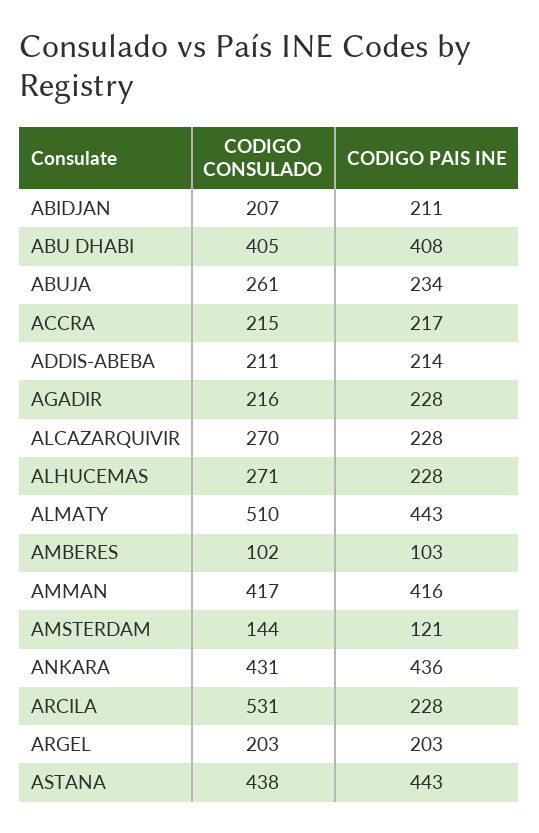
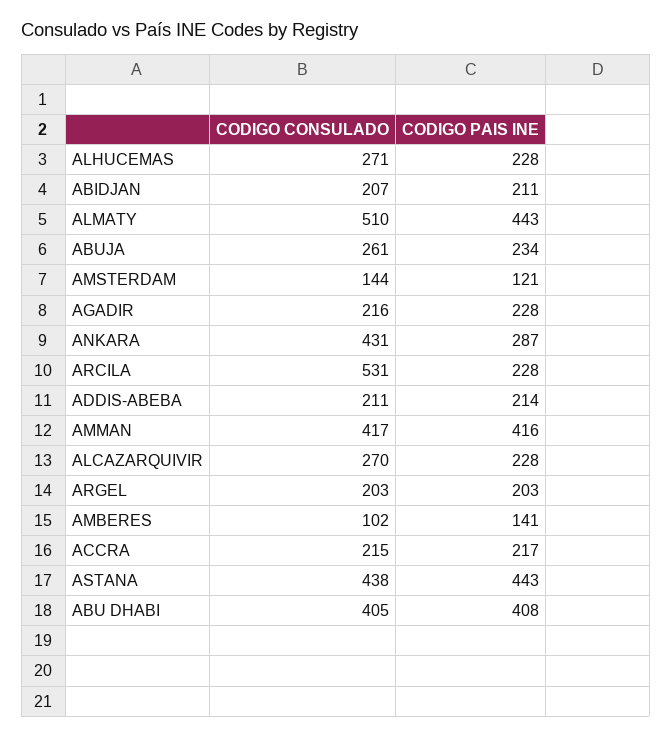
CODIGO PAIS INE, AMBERES: 103 -> 141
CODIGO PAIS INE, ANKARA: 436 -> 287

